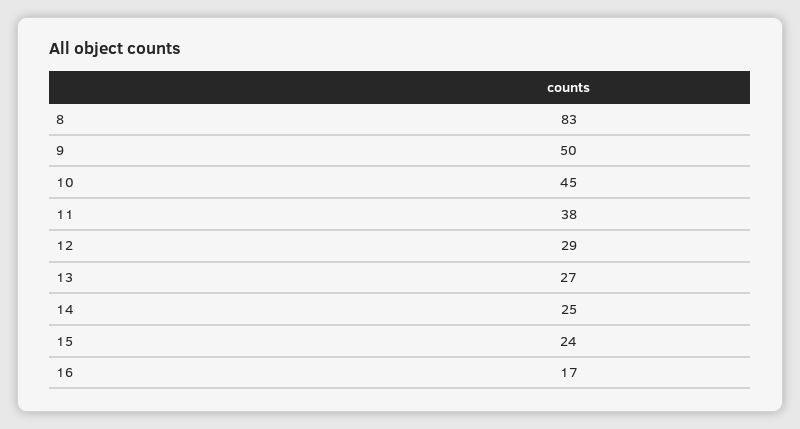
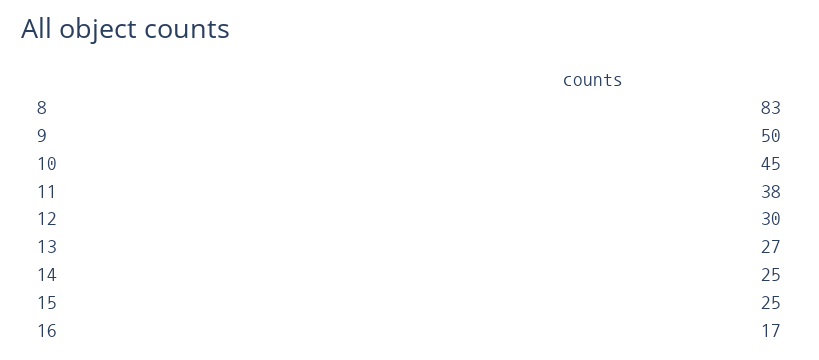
12: 29 -> 30
15: 24 -> 25

